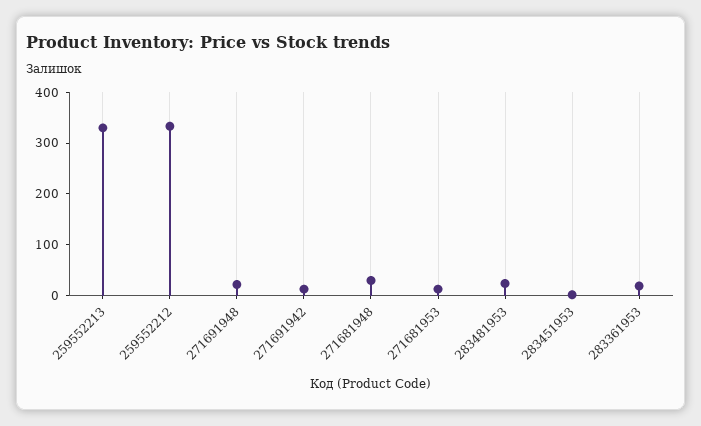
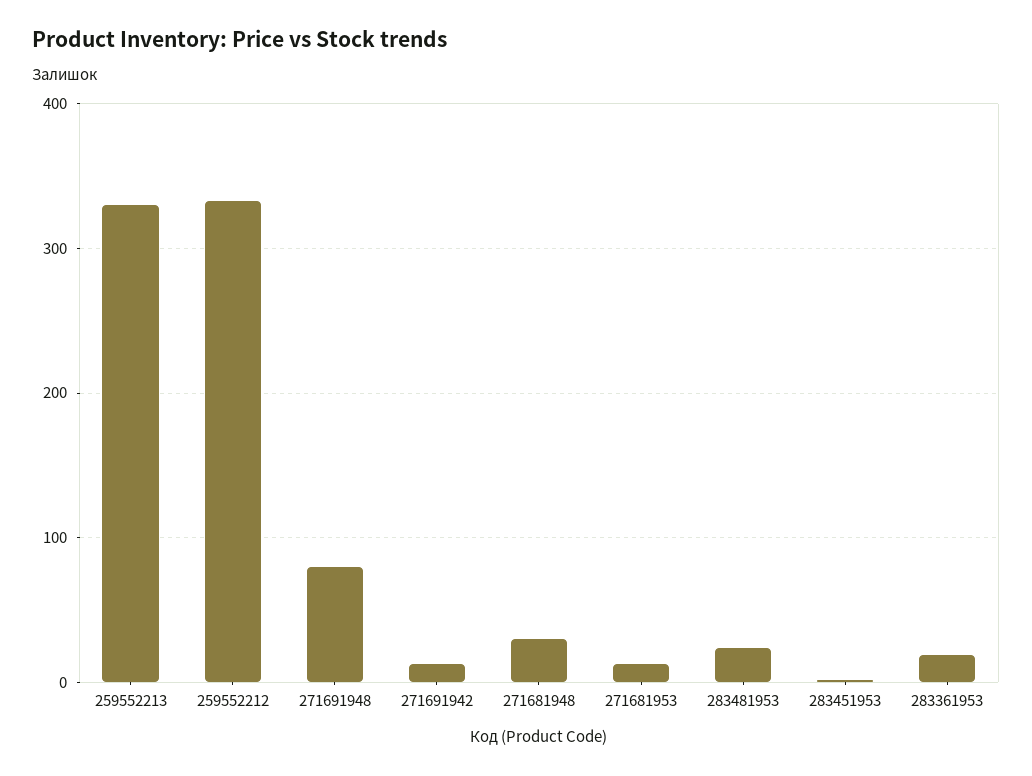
271691948: 20 -> 80

